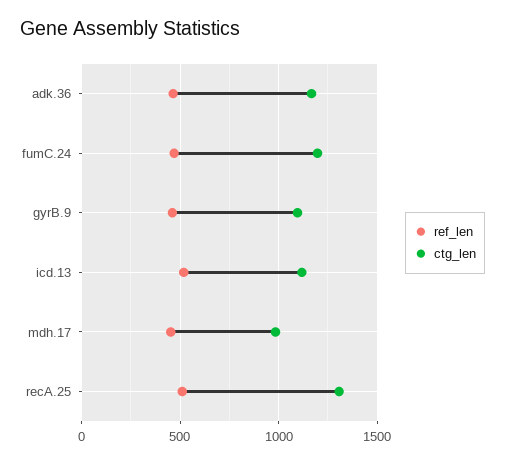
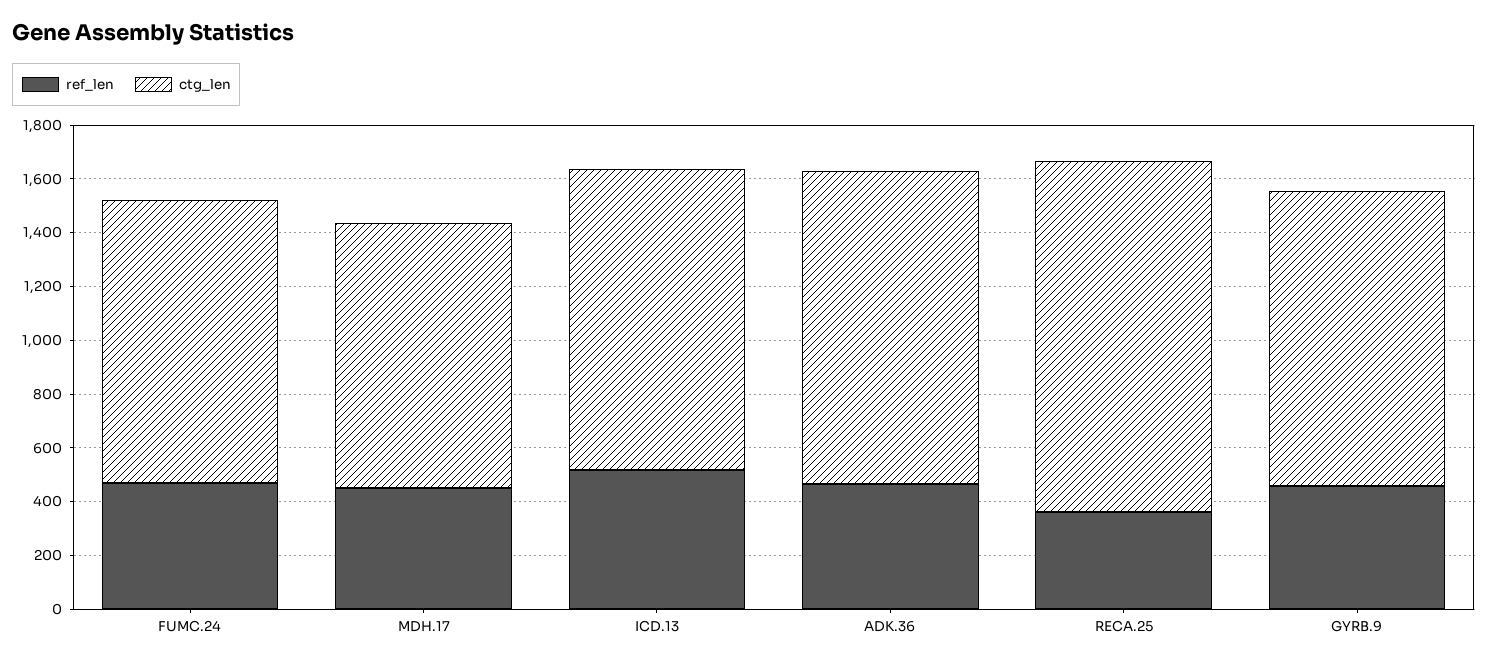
ctg_len, fumC.24: 1200 -> 1050
ref_len, recA.25: 500 -> 350

